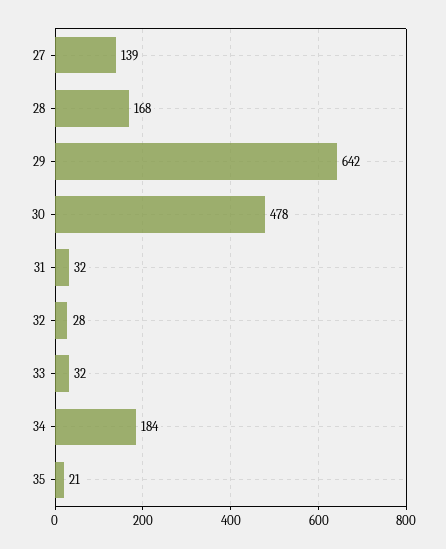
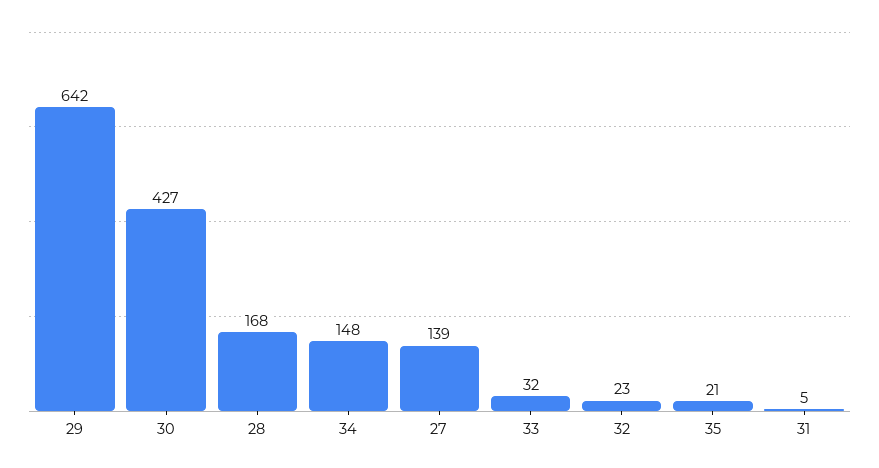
30: 478 -> 427
31: 32 -> 5
32: 28 -> 23
34: 184 -> 148

